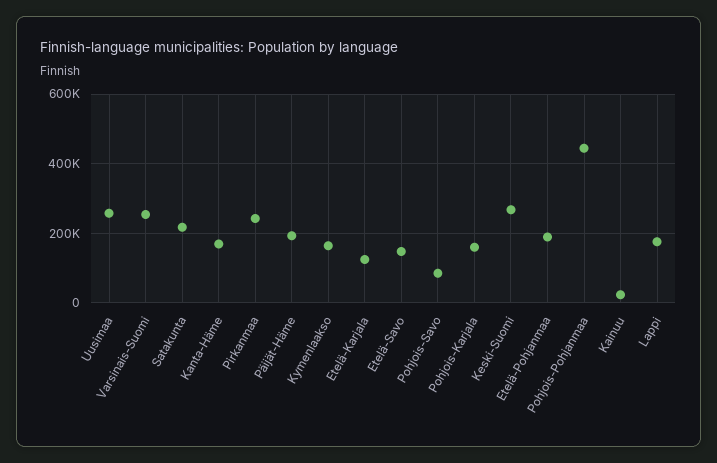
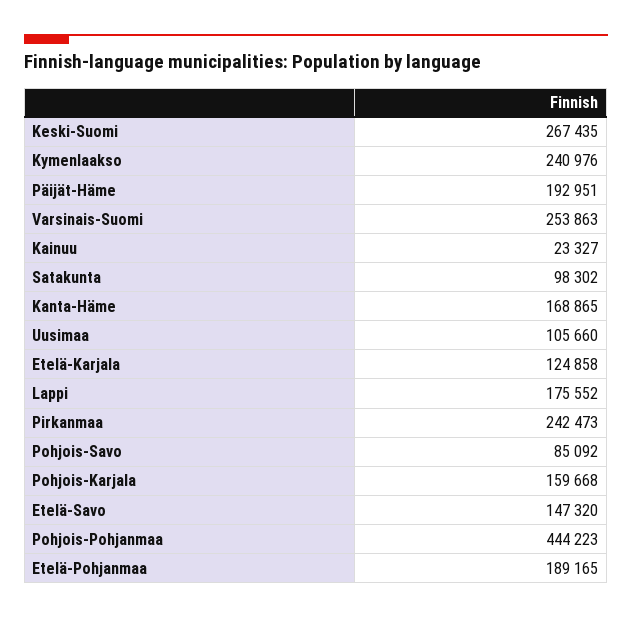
Uusimaa: 260000 -> 105660
Satakunta: 220000 -> 98302
Kymenlaakso: 160000 -> 240976

